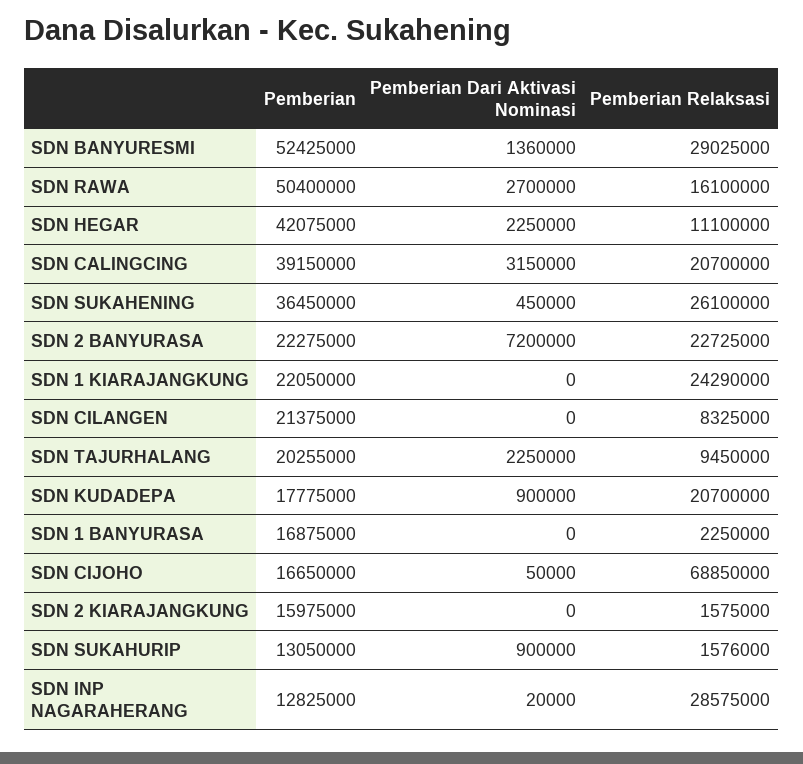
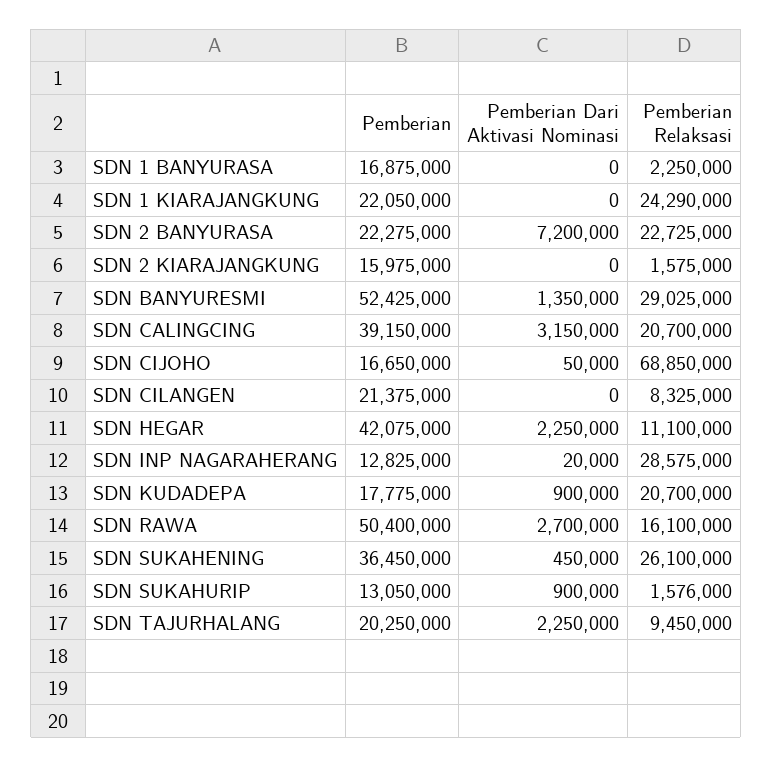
Pemberian Dari Aktivasi Nominasi, SDN BANYURESMI: 1360000 -> 1350000
Pemberian, SDN TAJURHALANG: 20255000 -> 20250000

